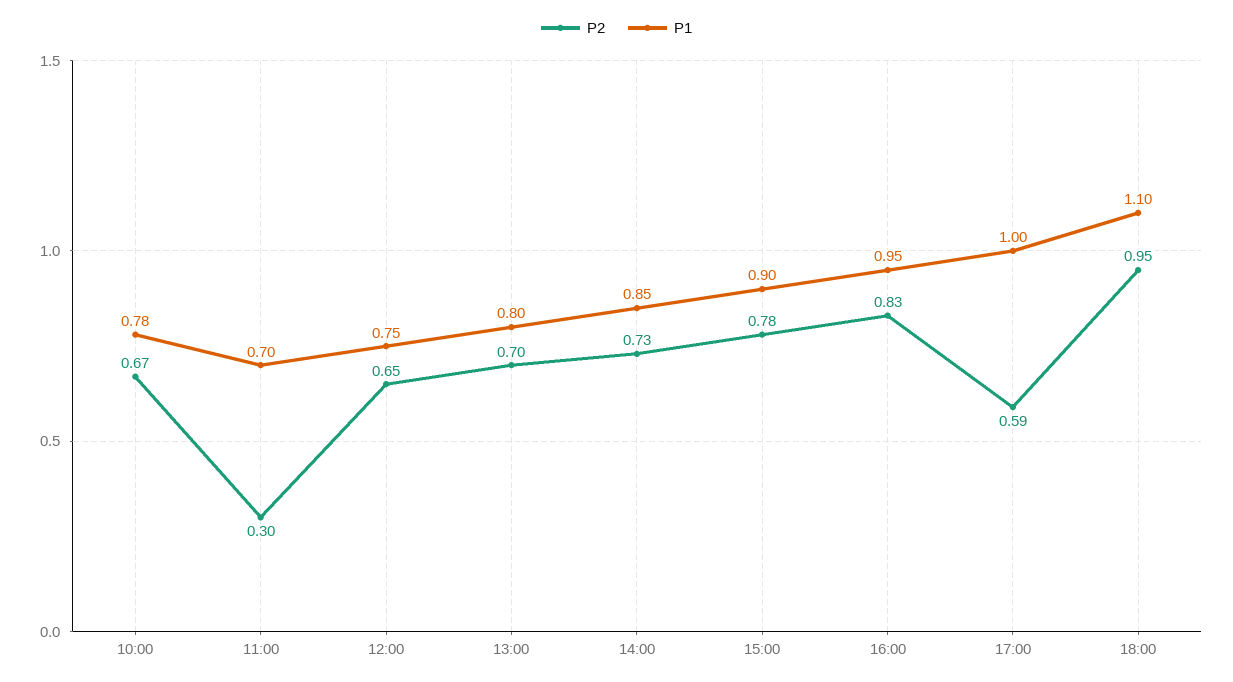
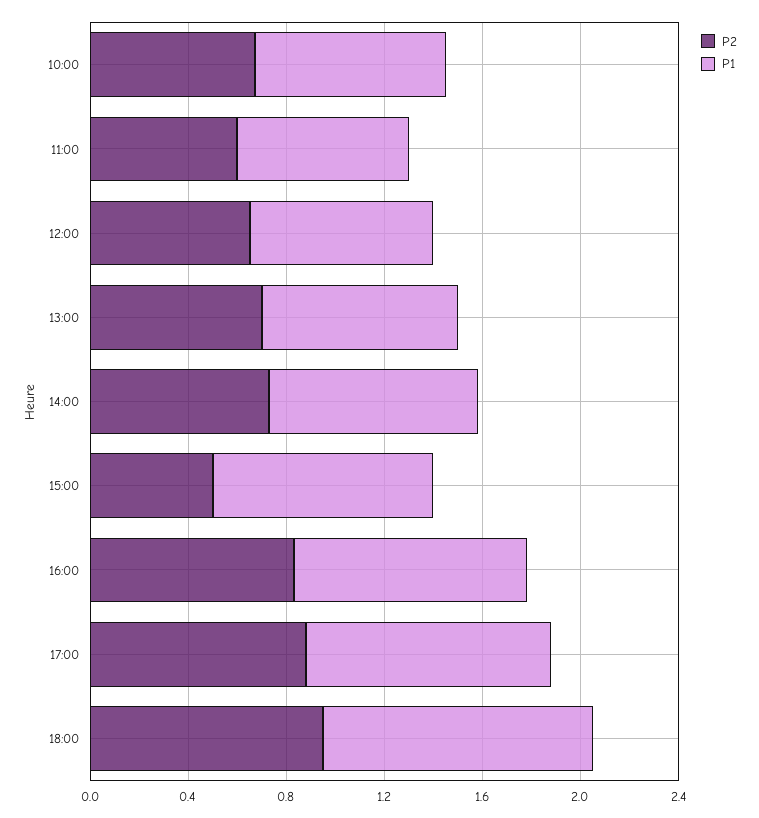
P2, 11:00: 0.3 -> 0.6
P2, 15:00: 0.78 -> 0.5
P2, 17:00: 0.59 -> 0.9

